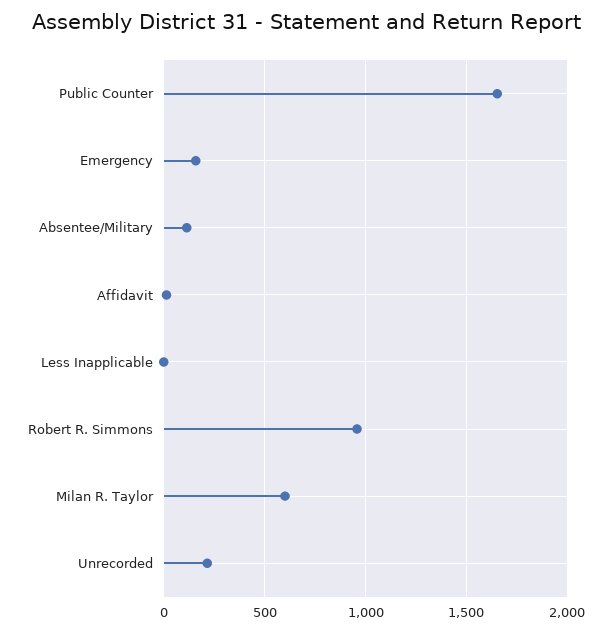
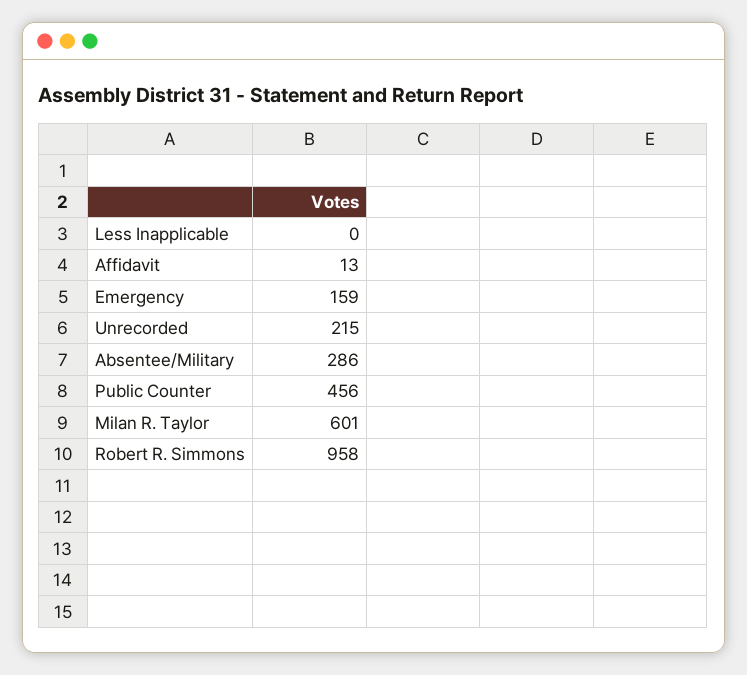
Public Counter: 1650 -> 456
Absentee/Military: 100 -> 286

